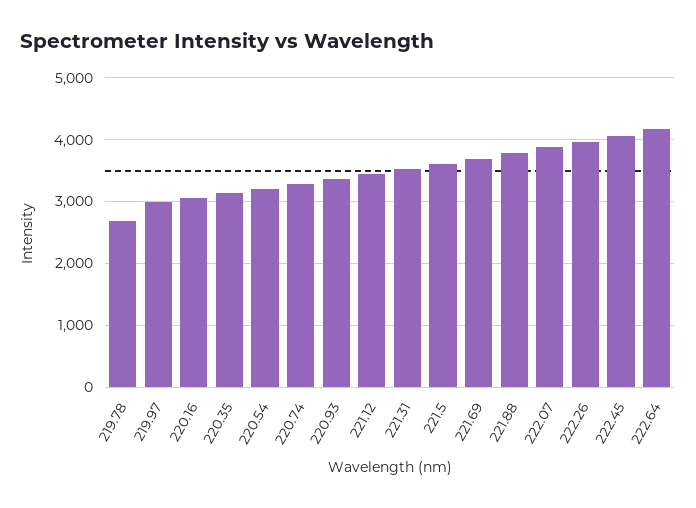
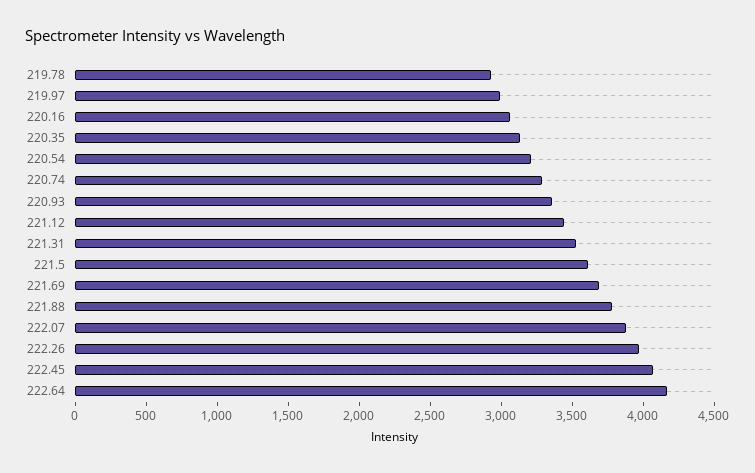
219.78: 2700 -> 2900

